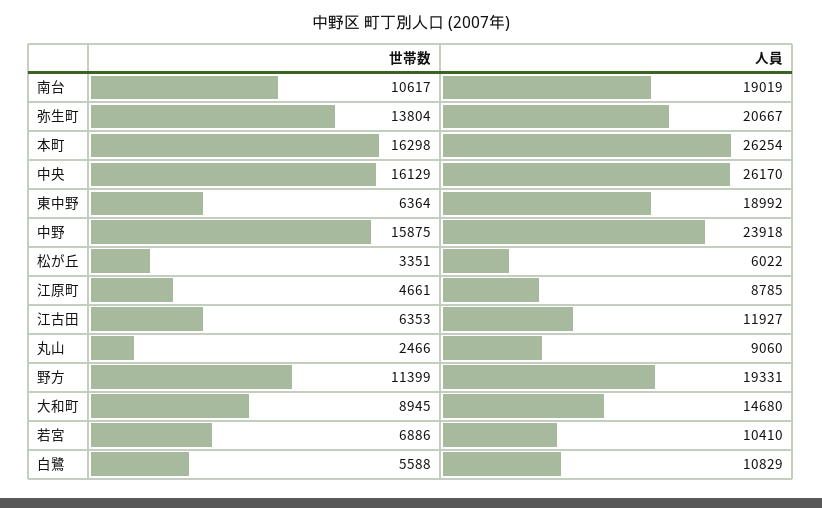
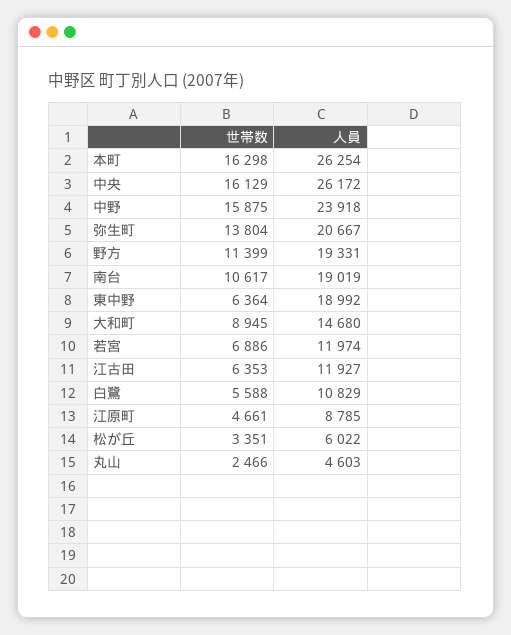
人員, 中央: 26170 -> 26172
人員, 丸山: 9060 -> 4603
人員, 若宮: 10410 -> 11974

